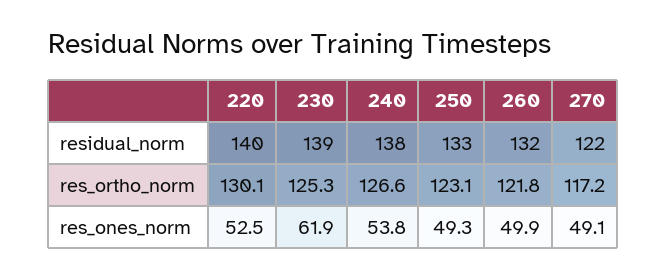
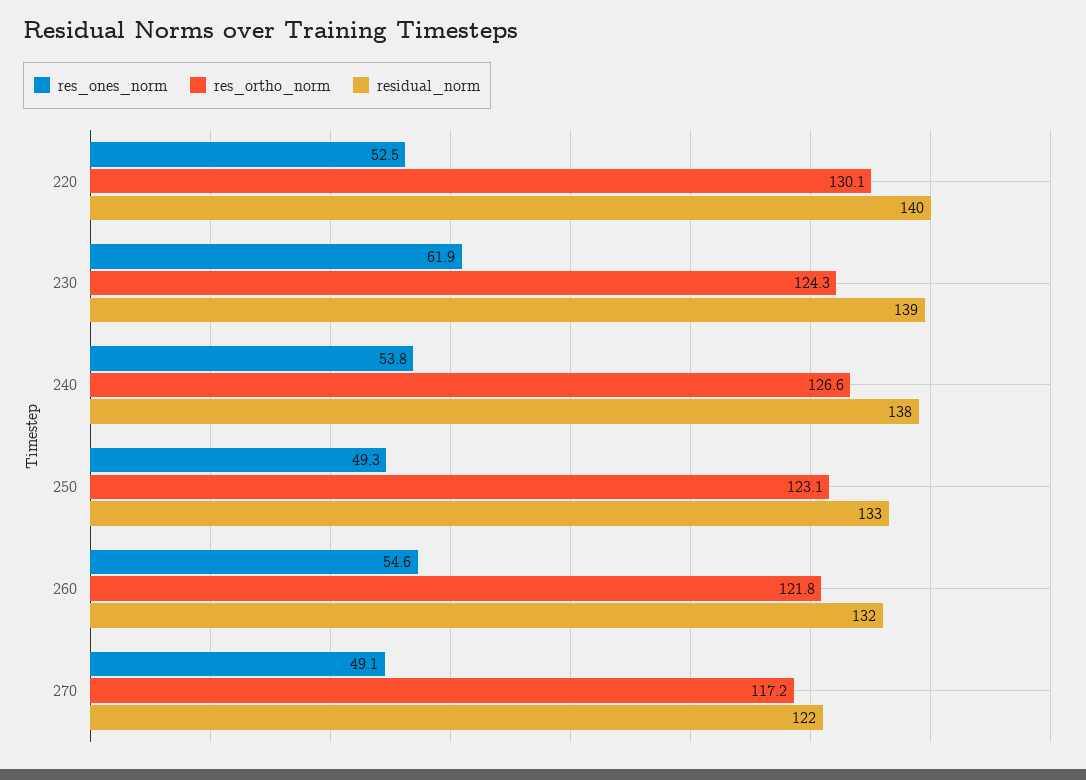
res_ortho_norm, 230: 125.3 -> 124.3
res_ones_norm, 260: 49.9 -> 54.6

